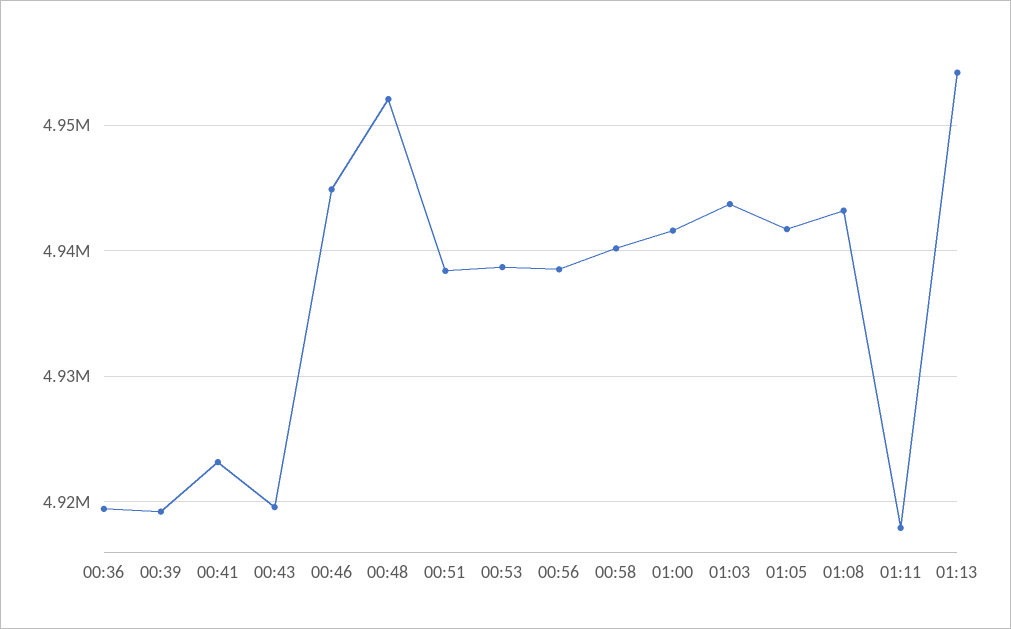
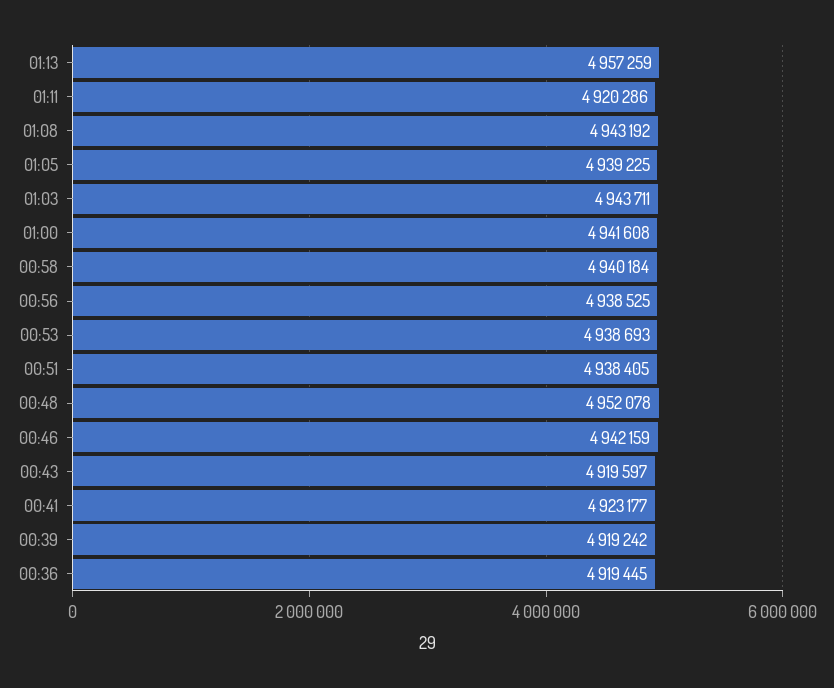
00:46: 4945000 -> 4942159
01:05: 4942000 -> 4939225
01:11: 4918000 -> 4920286
01:13: 4954000 -> 4957259

